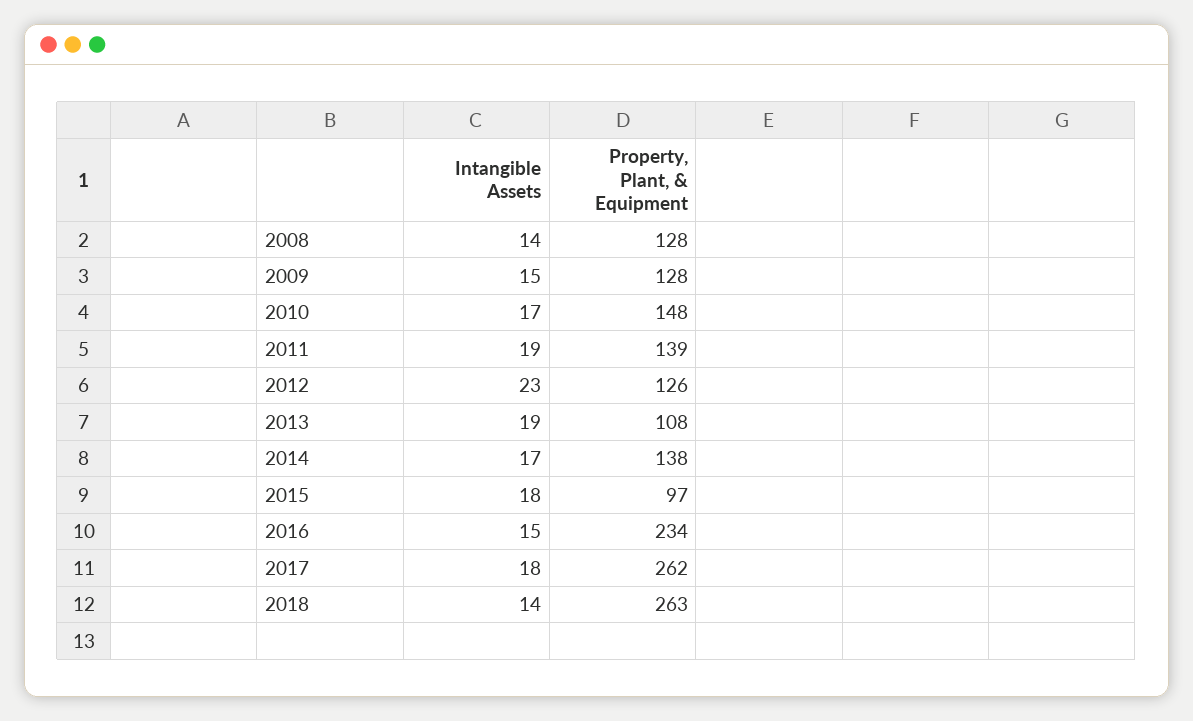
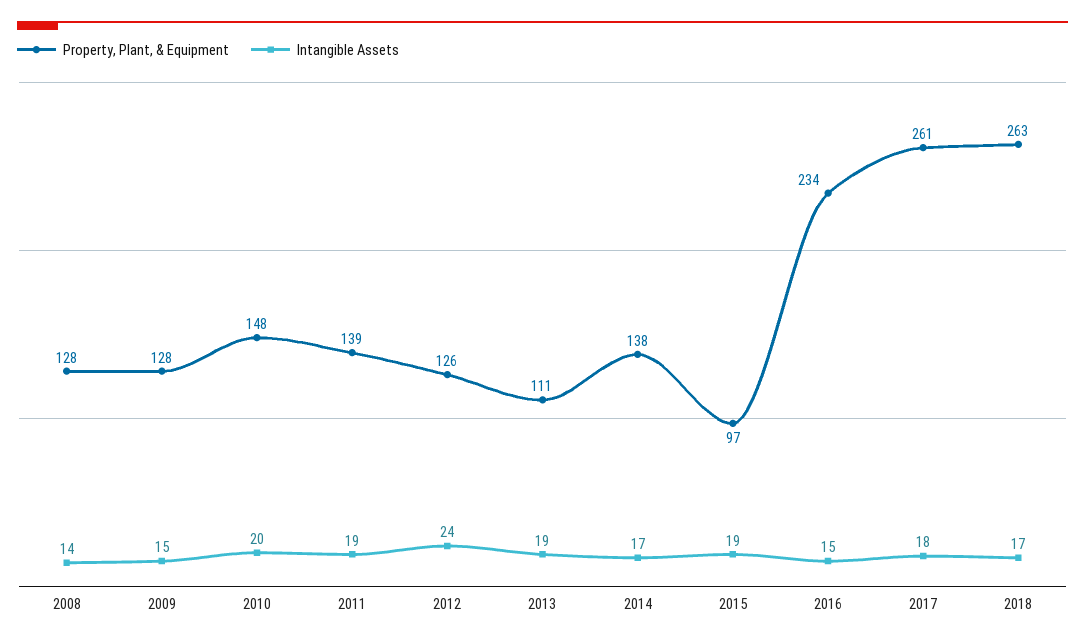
Intangible Assets, 2010: 17 -> 20
Intangible Assets, 2012: 23 -> 24
Property, Plant, & Equipment, 2013: 108 -> 111
Intangible Assets, 2015: 18 -> 19
Property, Plant, & Equipment, 2017: 262 -> 261
Intangible Assets, 2018: 14 -> 17

